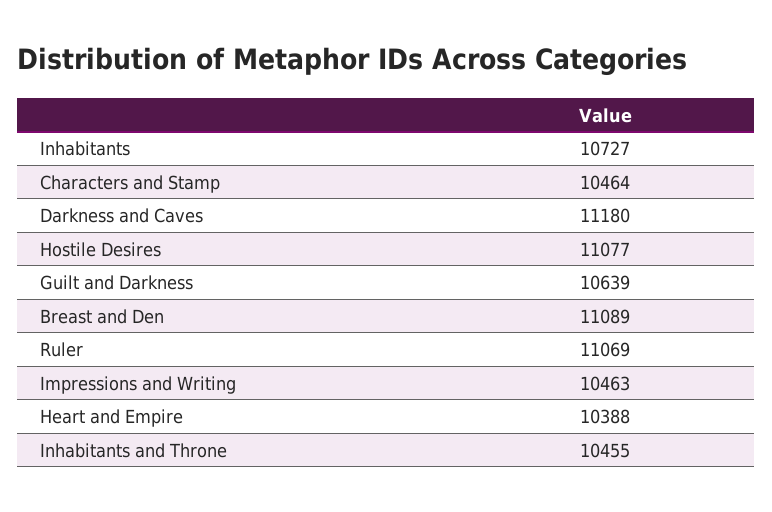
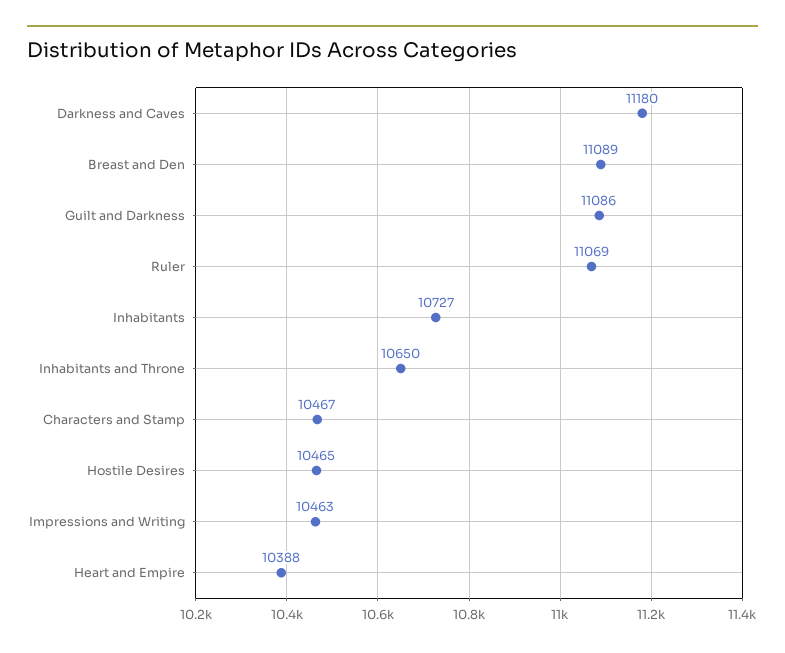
Characters and Stamp: 10464 -> 10467
Hostile Desires: 11077 -> 10465
Guilt and Darkness: 10639 -> 11086
Inhabitants and Throne: 10455 -> 10650

